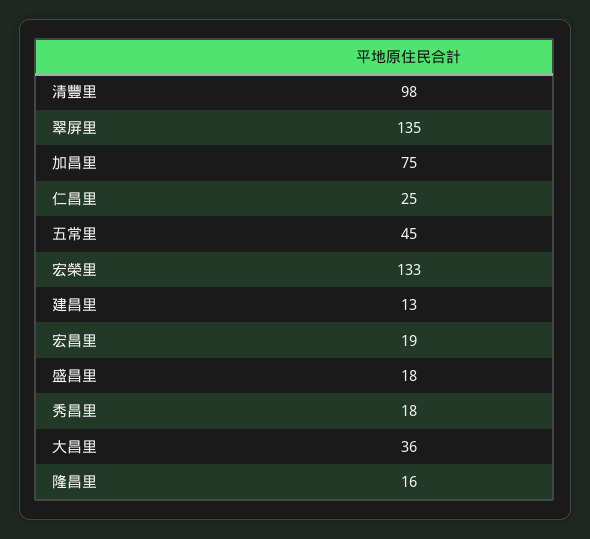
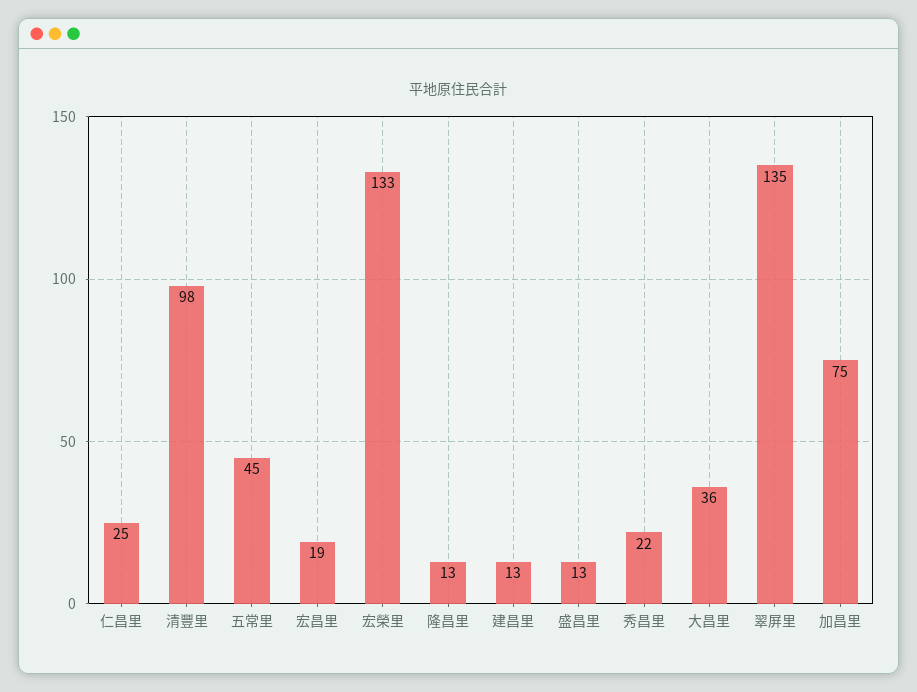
盛昌里: 18 -> 13
秀昌里: 18 -> 22
隆昌里: 16 -> 13

